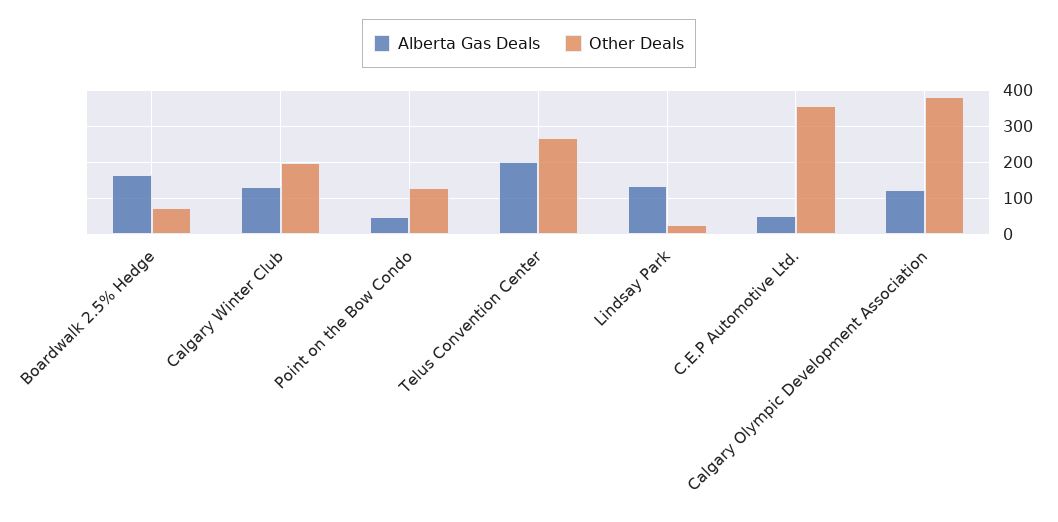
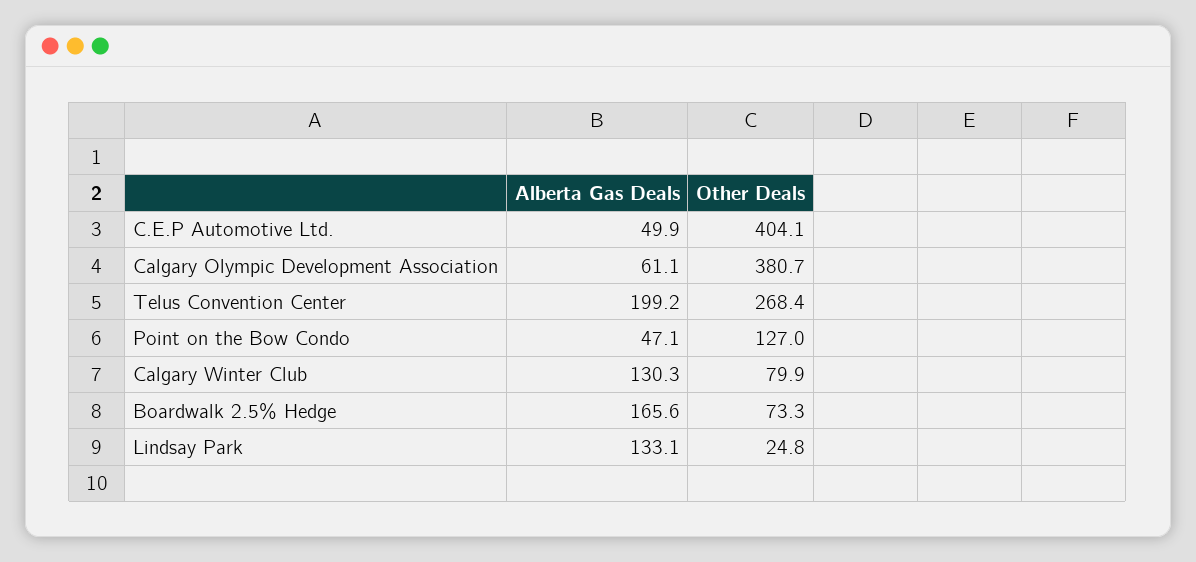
Other Deals, Calgary Winter Club: 200 -> 79.9
Other Deals, C.E.P Automotive Ltd.: 360 -> 404.1
Alberta Gas Deals, Calgary Olympic Development Association: 120 -> 61.1

